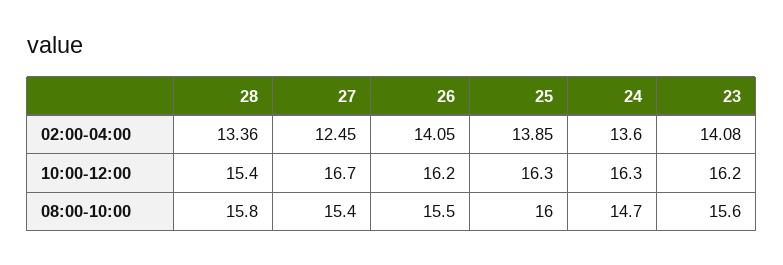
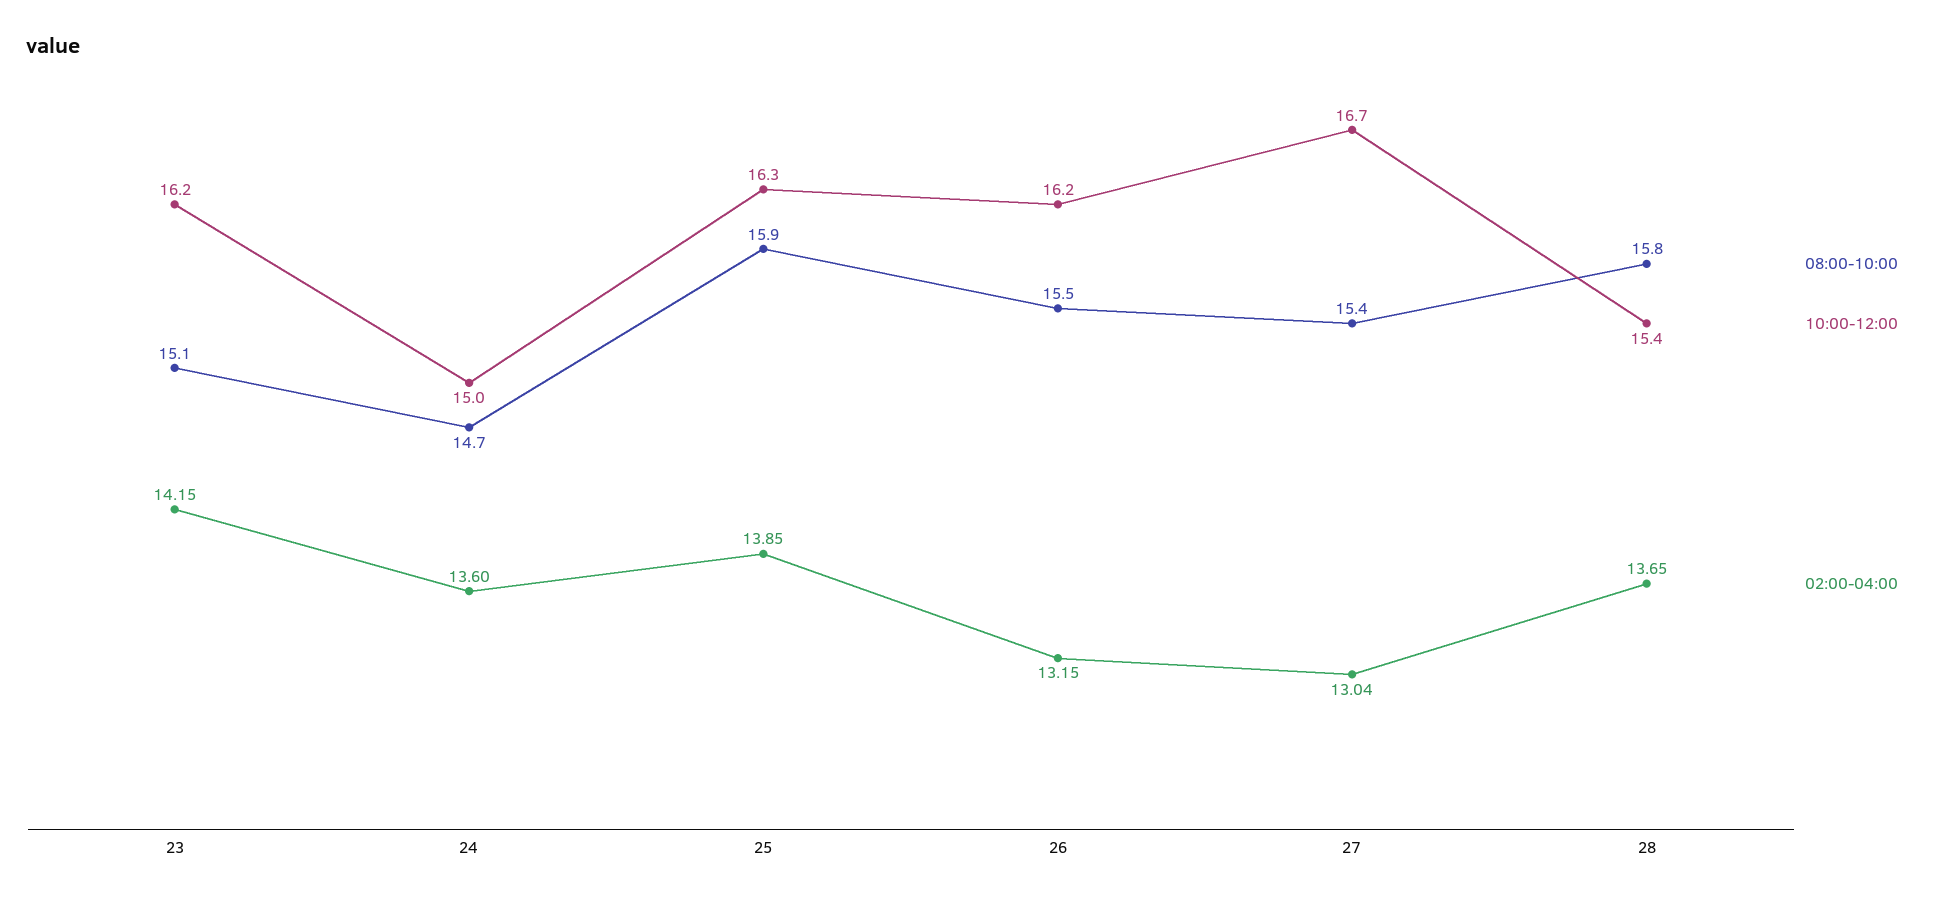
02:00-04:00, 28: 13.36 -> 13.65
02:00-04:00, 27: 12.45 -> 13.04
02:00-04:00, 26: 14.05 -> 13.15
02:00-04:00, 23: 14.08 -> 14.15
10:00-12:00, 24: 16.3 -> 15
08:00-10:00, 25: 16 -> 15.9
08:00-10:00, 23: 15.6 -> 15.1

